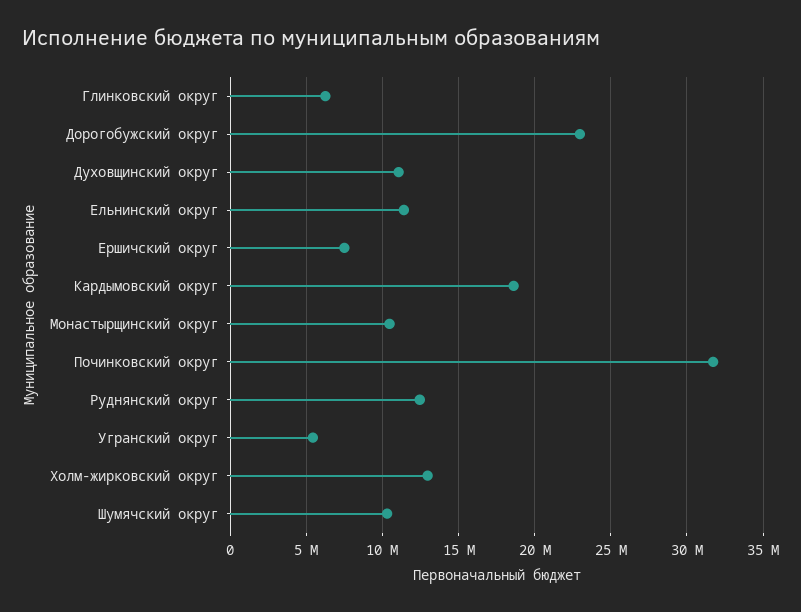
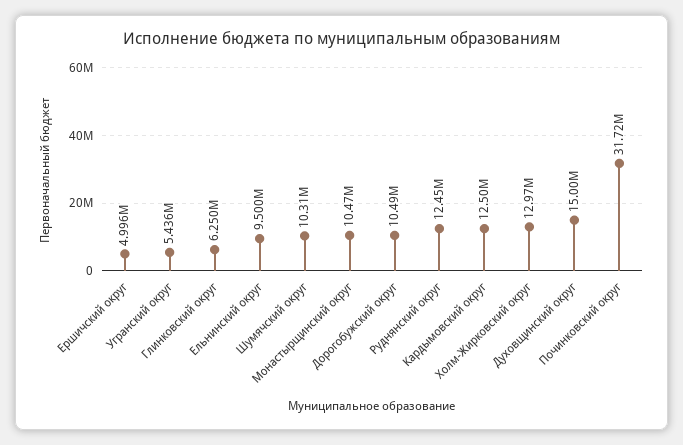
Дорогобужский округ: 23000000 -> 10490000
Духовщинский округ: 11000000 -> 15000000
Ельнинский округ: 11500000 -> 9500000
Ершичский округ: 7500000 -> 4996000
Кардымовский округ: 18500000 -> 12500000

